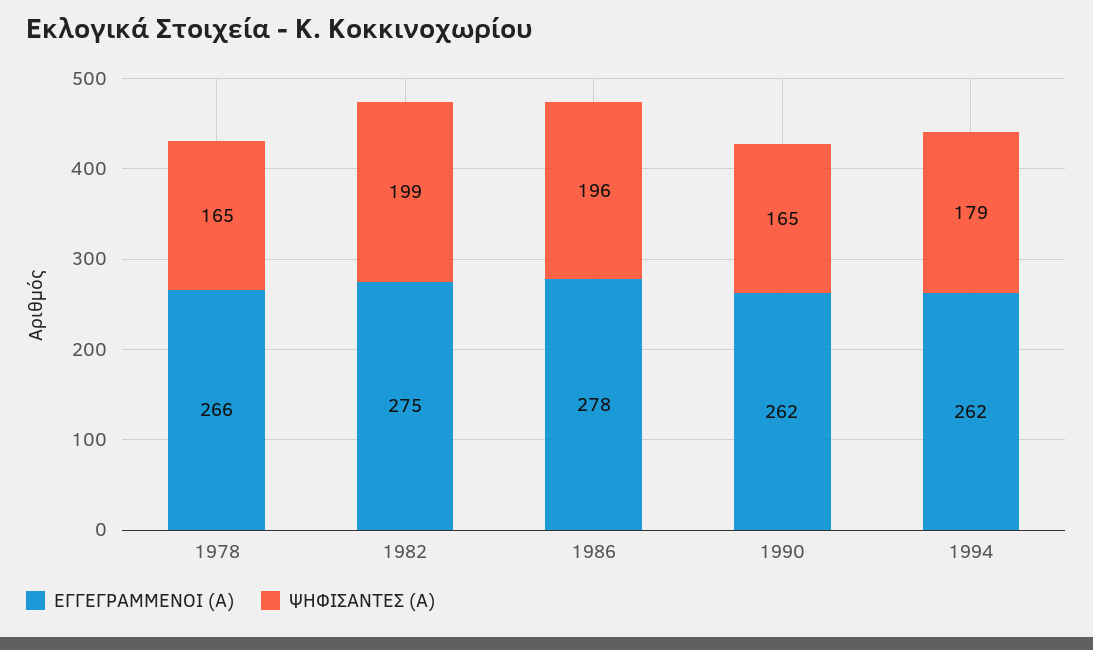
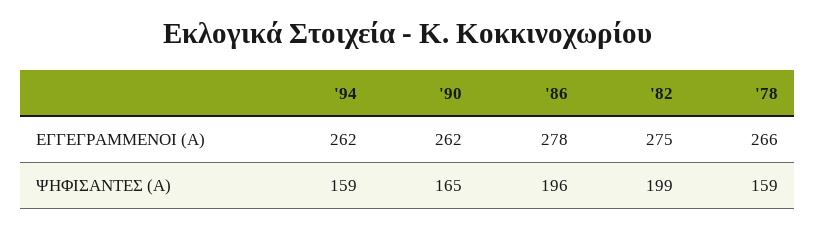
ΨΗΦΙΣΑΝΤΕΣ (Α), 1978: 165 -> 159
ΨΗΦΙΣΑΝΤΕΣ (Α), 1994: 179 -> 159

